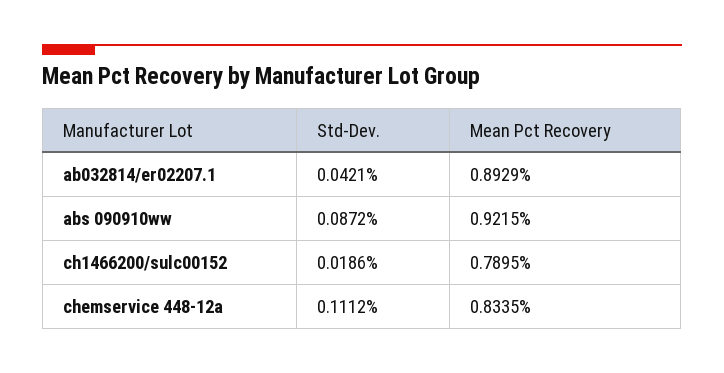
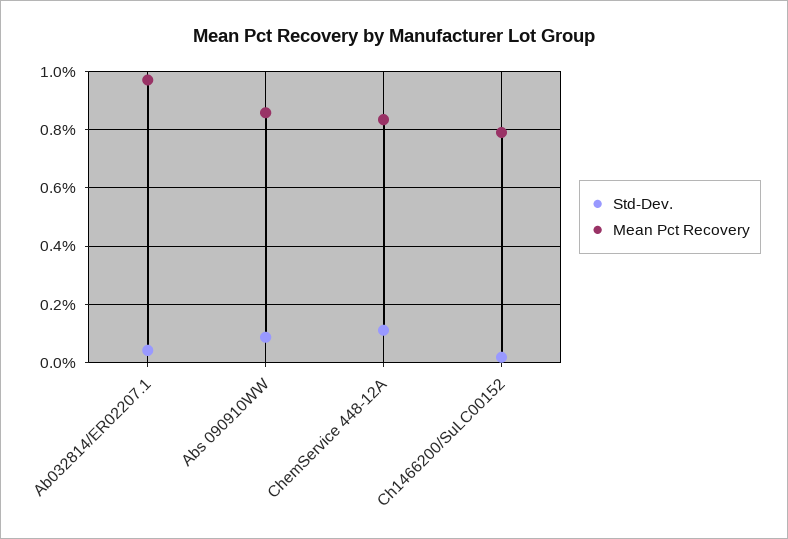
Mean Pct Recovery, ab032814/er02207.1: 0.8929 -> 0.975
Mean Pct Recovery, abs 090910ww: 0.9215 -> 0.85

